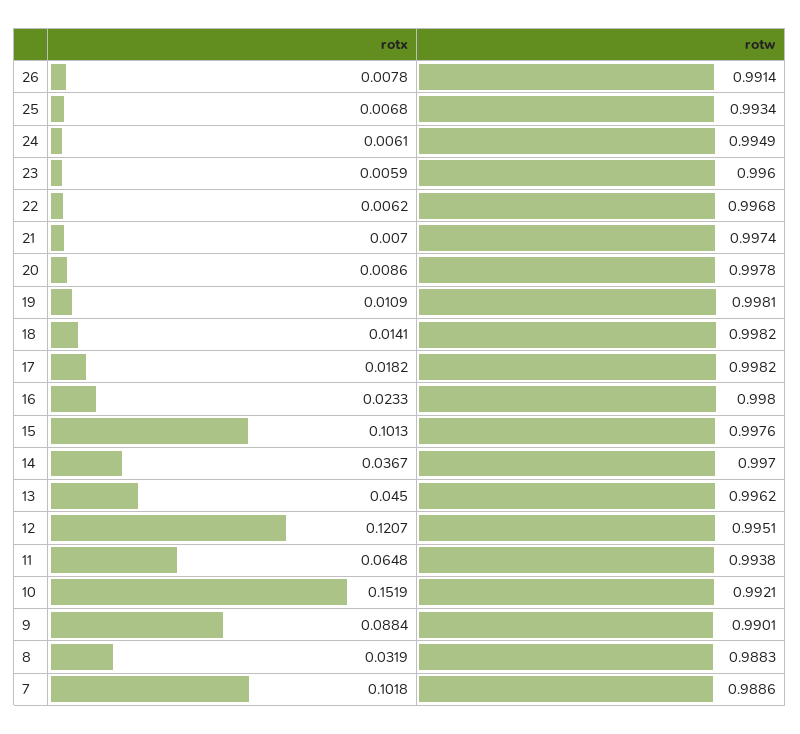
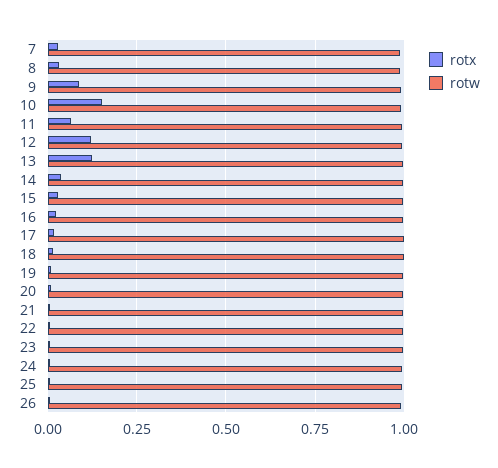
rotx, 15: 0.1013 -> 0.025
rotx, 13: 0.045 -> 0.125
rotx, 7: 0.1018 -> 0.025

